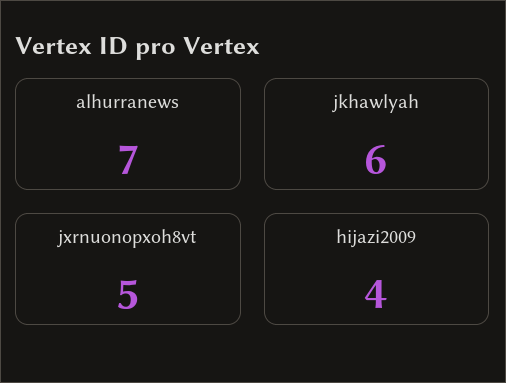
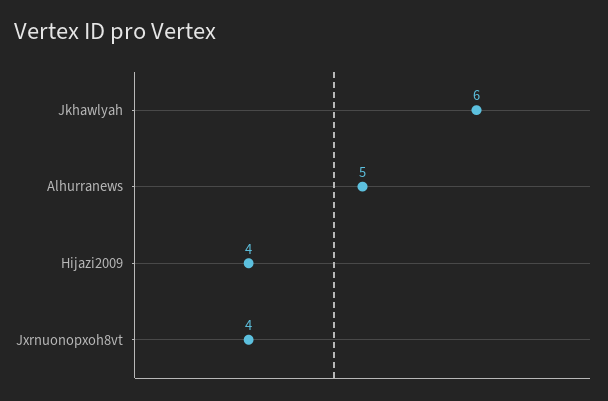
alhurranews: 7 -> 5
jxrnuonopxoh8vt: 5 -> 4

